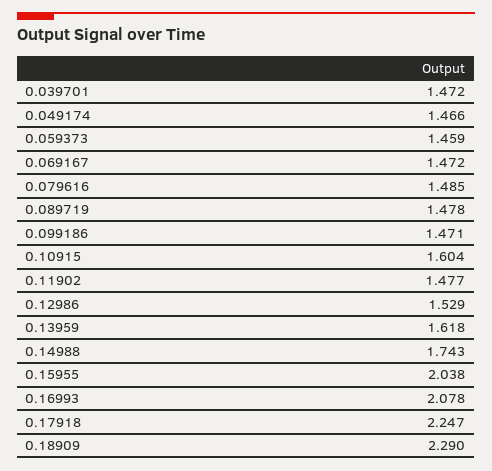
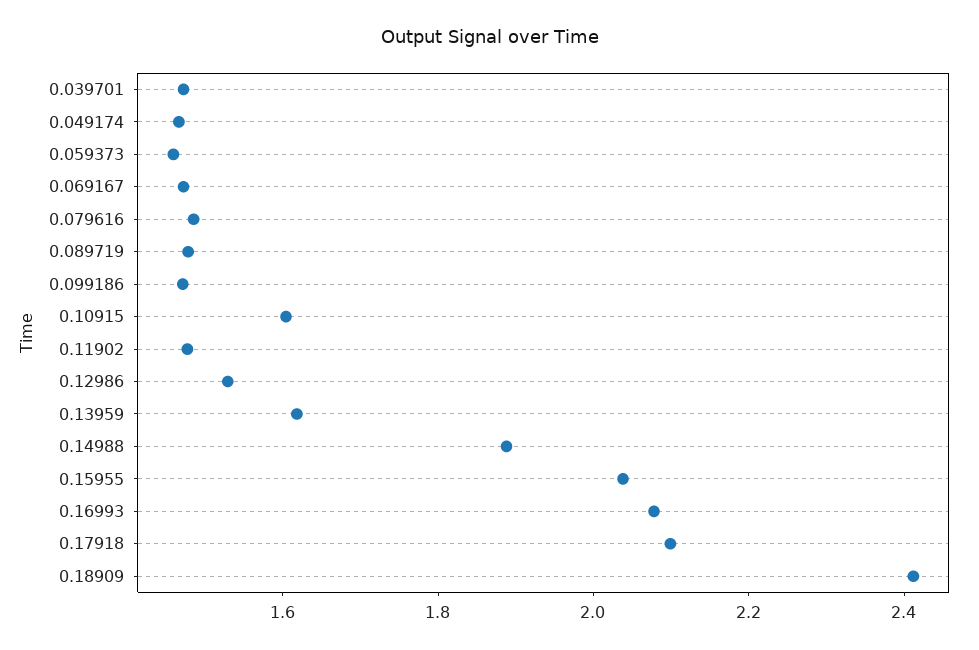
0.14988: 1.743 -> 1.9
0.17918: 2.247 -> 2.1
0.18909: 2.29 -> 2.4

